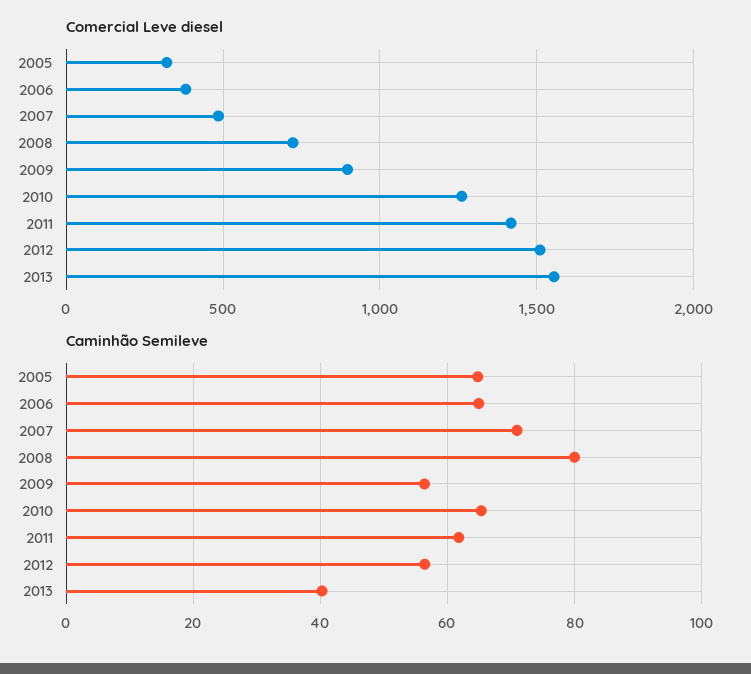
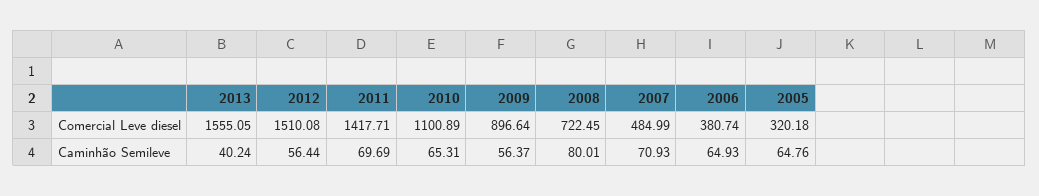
Comercial Leve diesel, 2010: 1250 -> 1100.89
Caminhão Semileve, 2011: 62 -> 69.69

